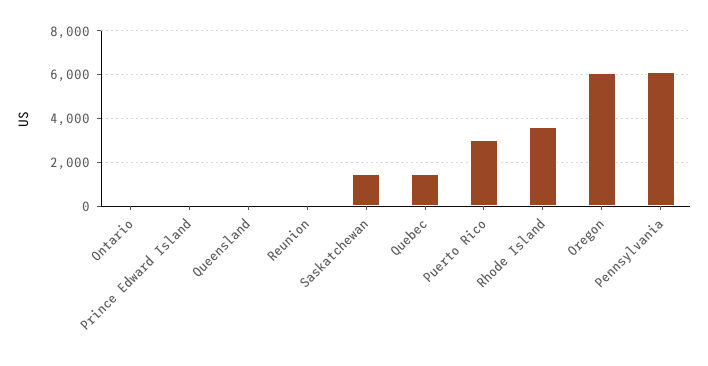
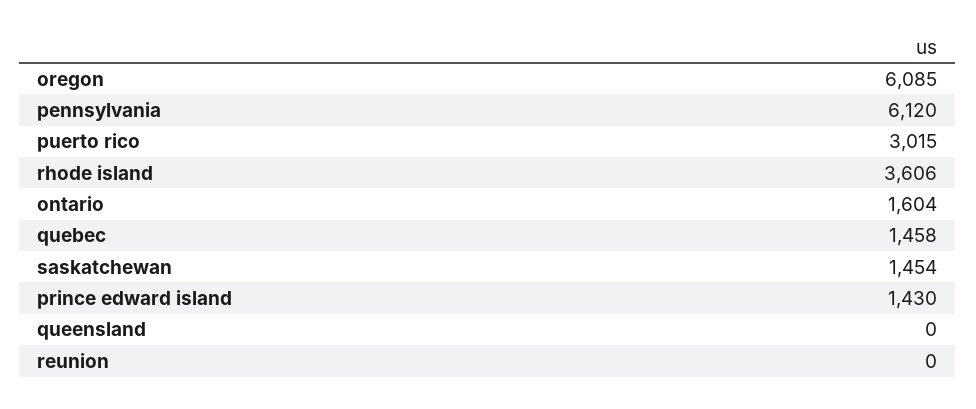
Ontario: 0 -> 1604
Prince Edward Island: 0 -> 1430

